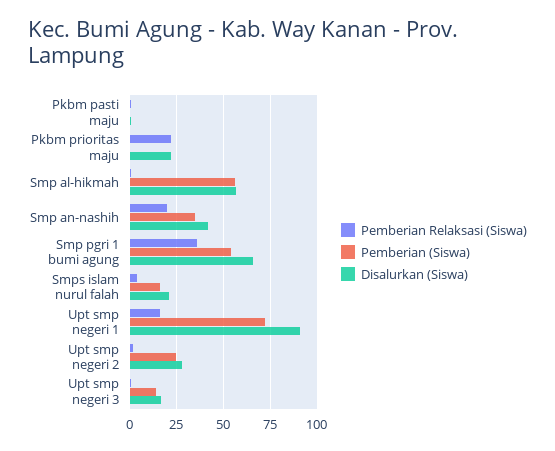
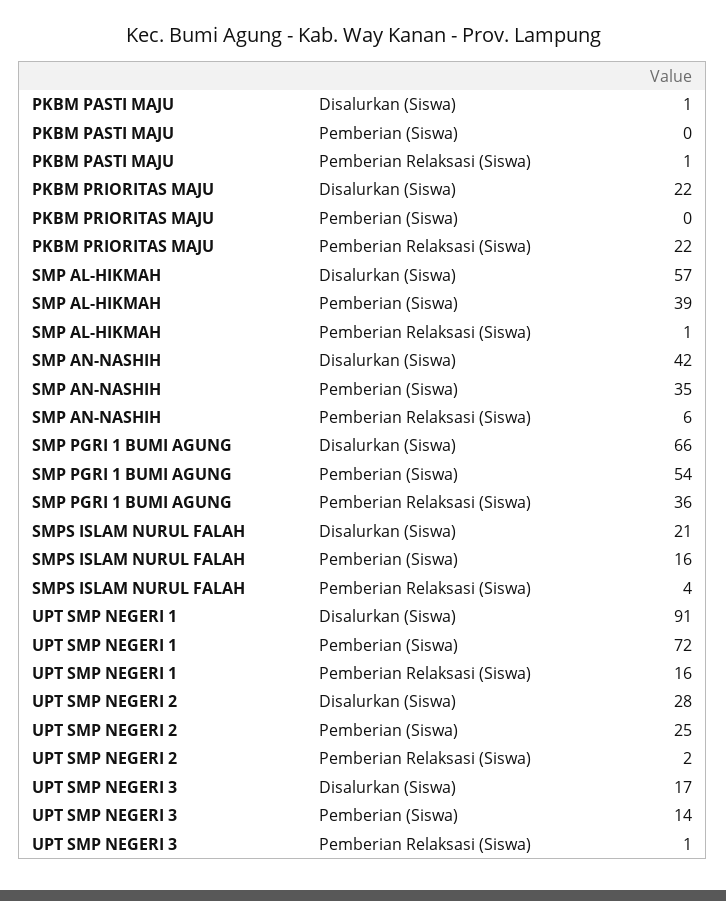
Pemberian (Siswa), Smp al-hikmah: 55 -> 39
Pemberian Relaksasi (Siswa), Smp an-nashih: 20 -> 6

